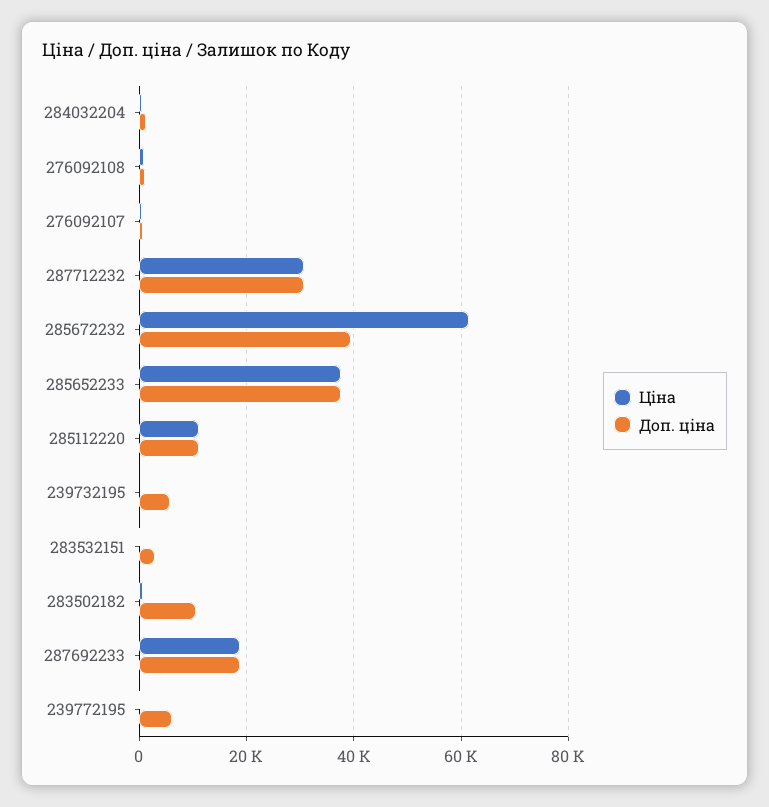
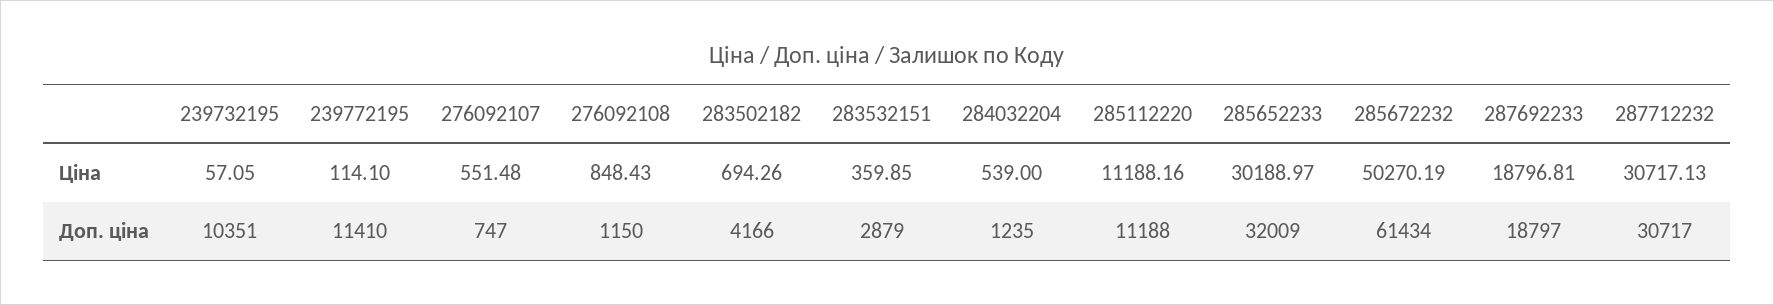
Ціна, 285672232: 62000 -> 50270.19
Доп. ціна, 285672232: 40000 -> 61434
Ціна, 285652233: 38000 -> 30188.97
Доп. ціна, 285652233: 38000 -> 32009
Доп. ціна, 239732195: 6000 -> 10351
Доп. ціна, 283502182: 10000 -> 4166
Доп. ціна, 239772195: 6000 -> 11410

